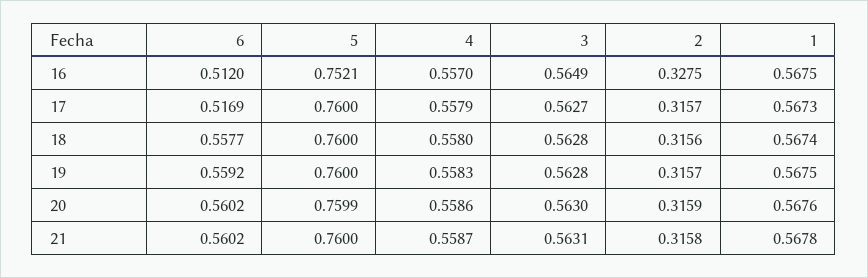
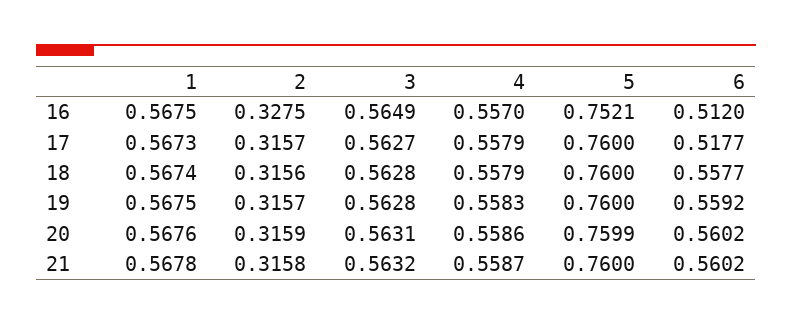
6, 17: 0.5169 -> 0.5177
4, 18: 0.558 -> 0.5579
3, 20: 0.563 -> 0.5631
3, 21: 0.5631 -> 0.5632

